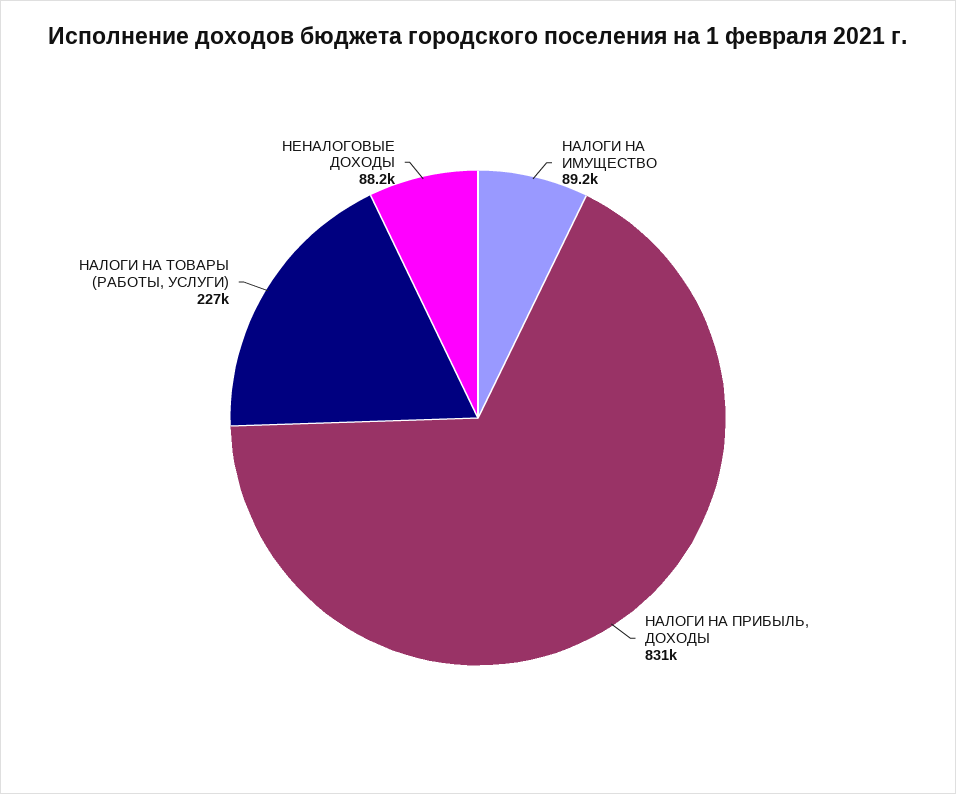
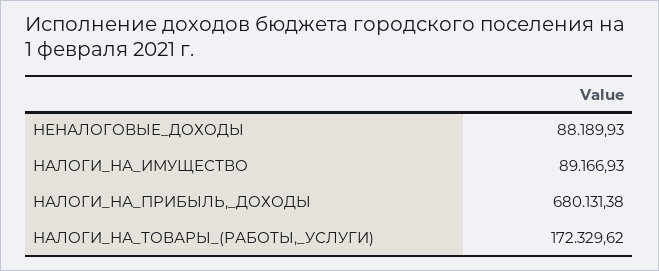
НАЛОГИ НА ПРИБЫЛЬ, ДОХОДЫ: 831000 -> 680131.38
НАЛОГИ НА ТОВАРЫ (РАБОТЫ, УСЛУГИ): 227000 -> 172329.62

